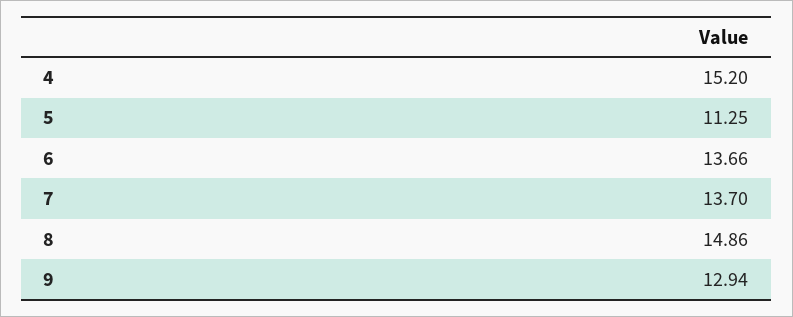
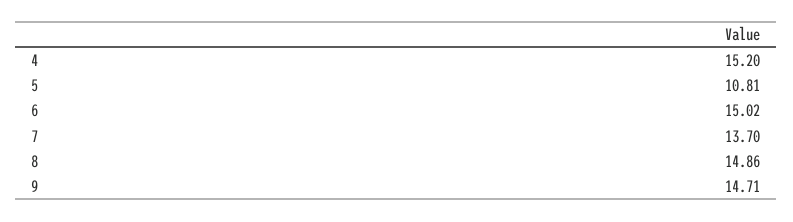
5: 11.25 -> 10.81
6: 13.66 -> 15.02
9: 12.94 -> 14.71

